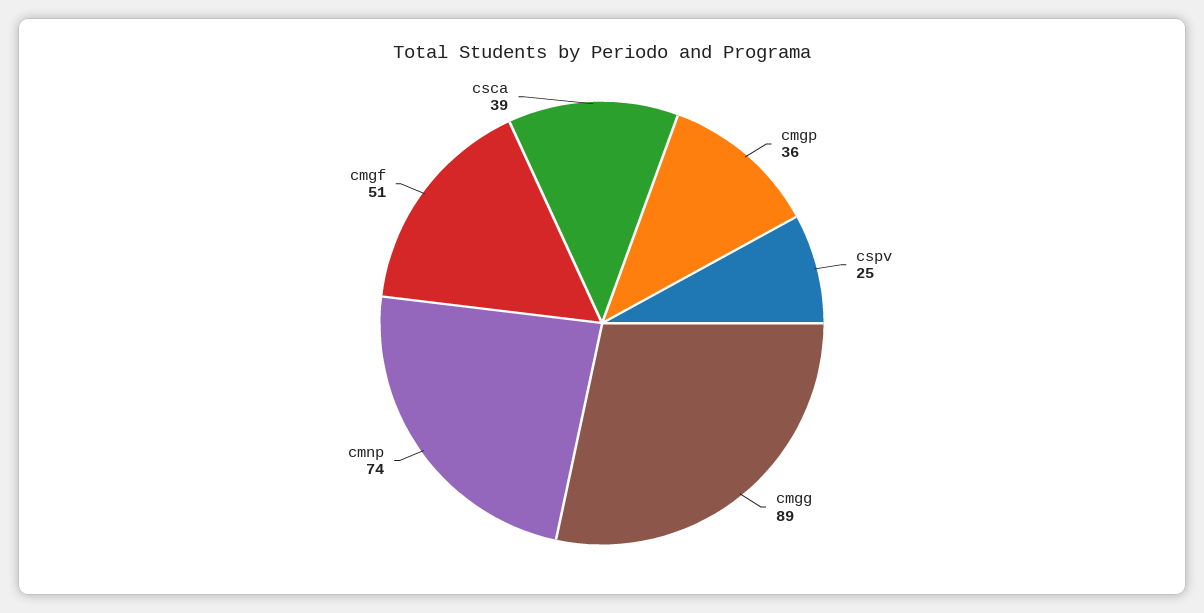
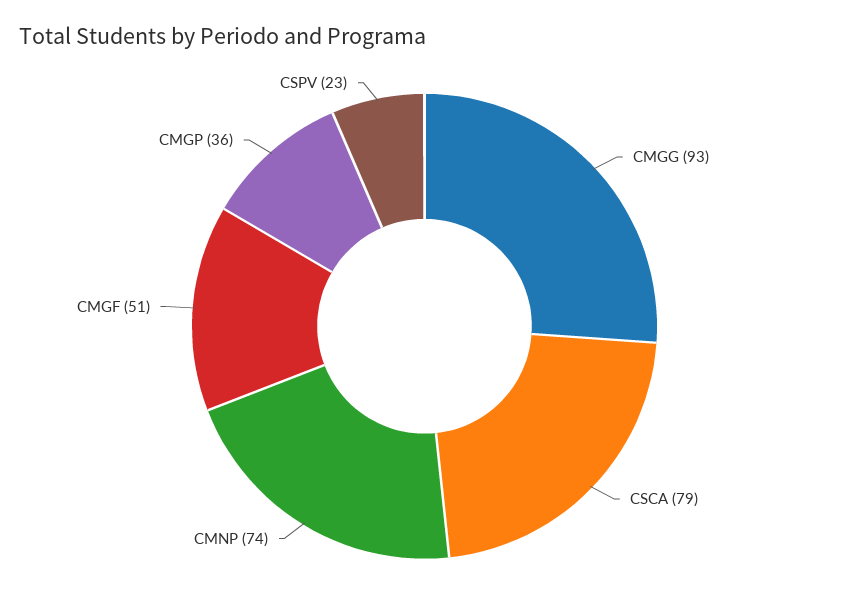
cspv: 25 -> 23
cmgg: 89 -> 93
csca: 39 -> 79

